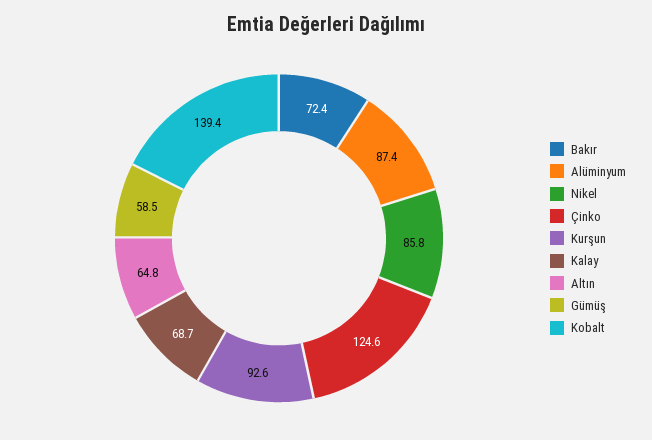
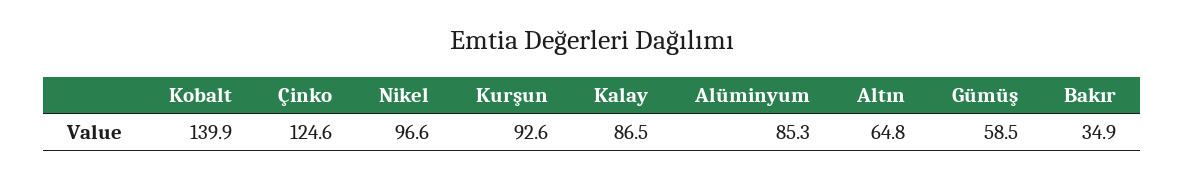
Bakır: 72.4 -> 34.9
Alüminyum: 87.4 -> 85.3
Nikel: 85.8 -> 96.6
Kalay: 68.7 -> 86.5
Kobalt: 139.4 -> 139.9

